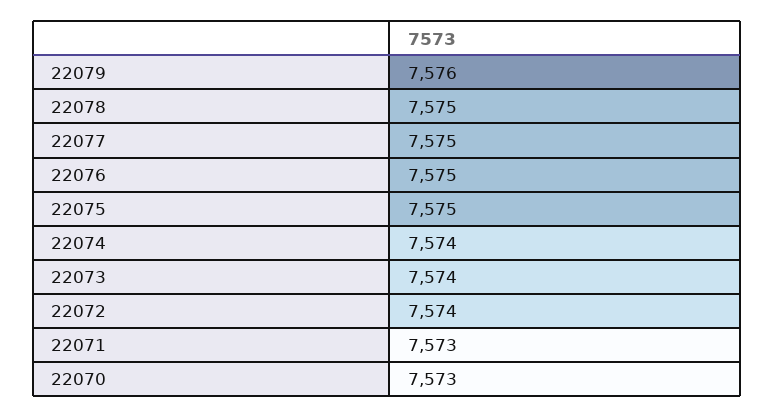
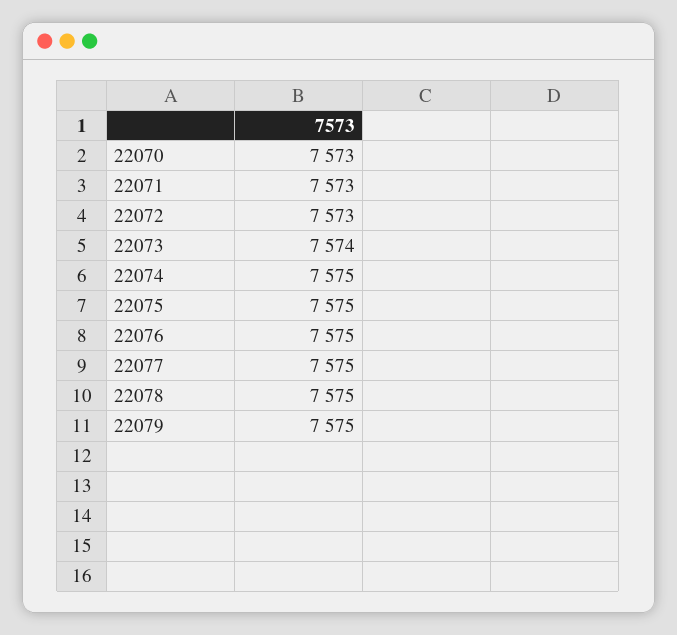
22079: 7576 -> 7575
22074: 7574 -> 7575
22072: 7574 -> 7573

